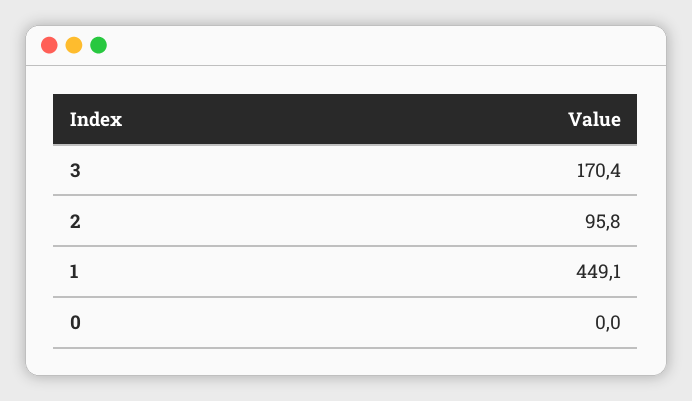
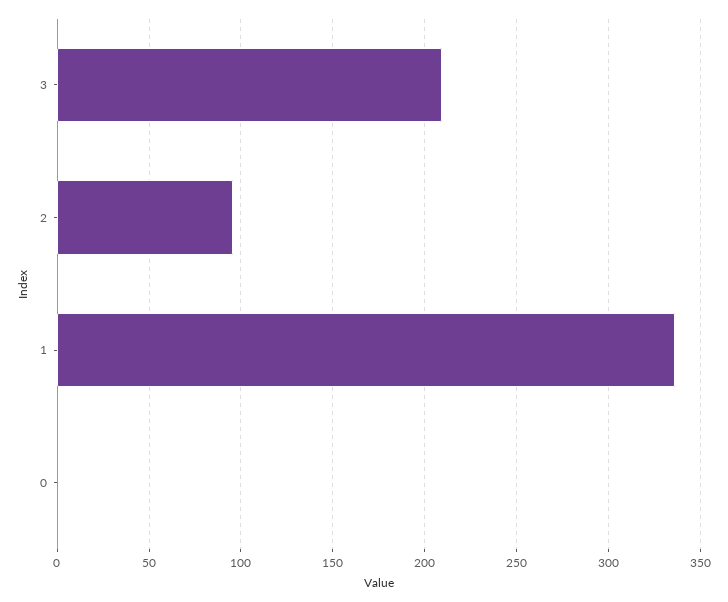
3: 170.4 -> 210
1: 449.1 -> 335

